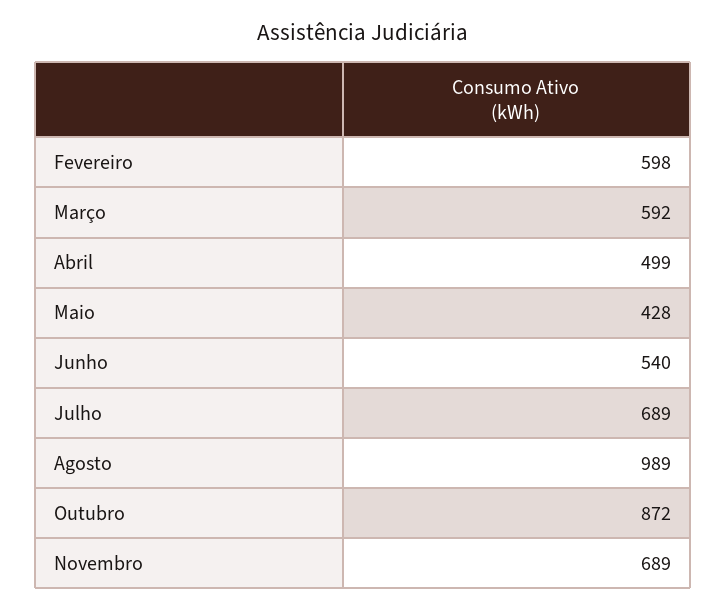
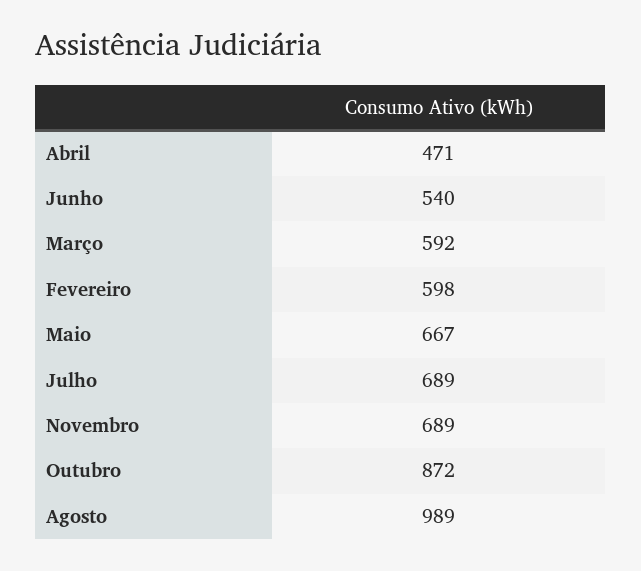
Abril: 499 -> 471
Maio: 428 -> 667

